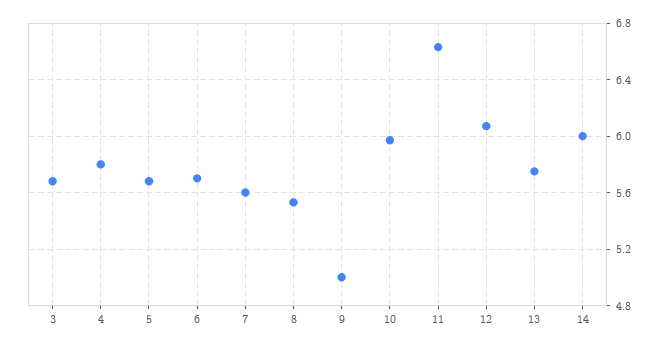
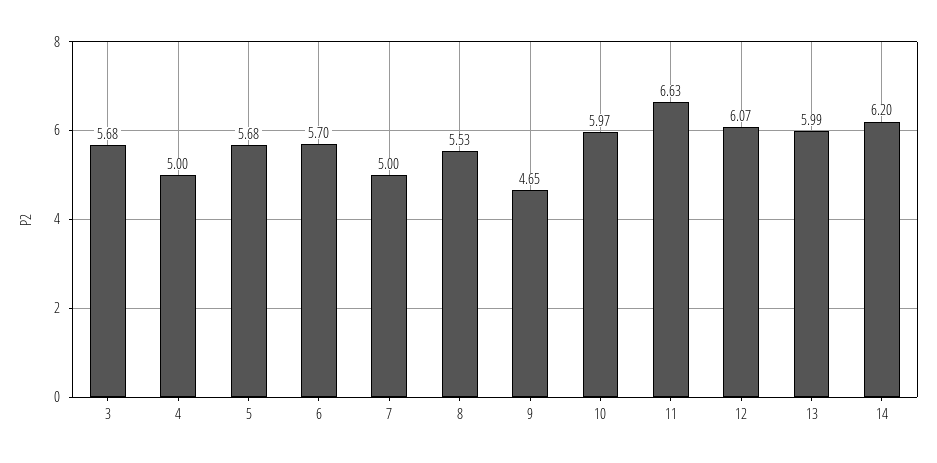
4: 5.8 -> 5
7: 5.6 -> 5
9: 5 -> 4.65
13: 5.75 -> 5.99
14: 6 -> 6.2

